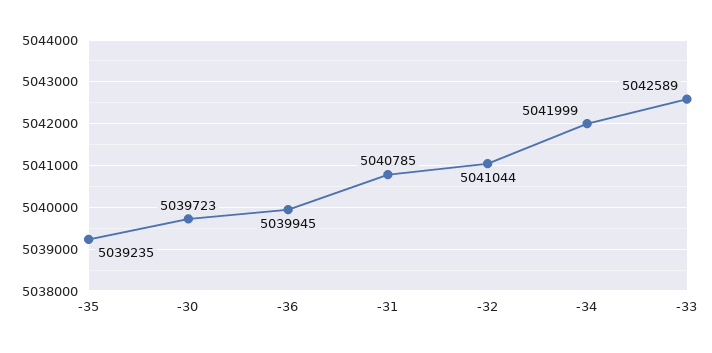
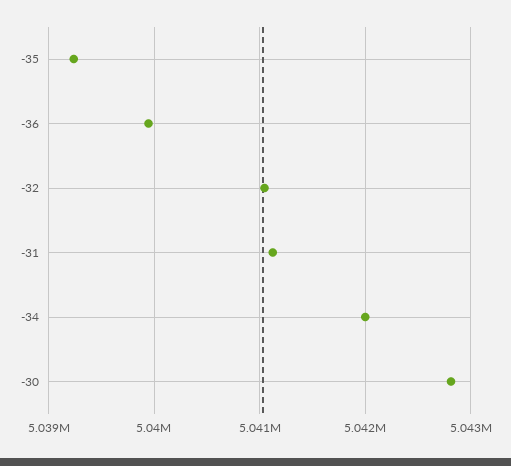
-30: 5039723 -> 5042800
-31: 5040785 -> 5041100
-33: 5042589 -> none

